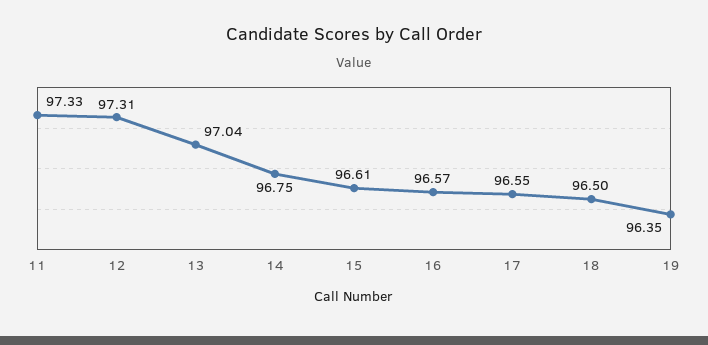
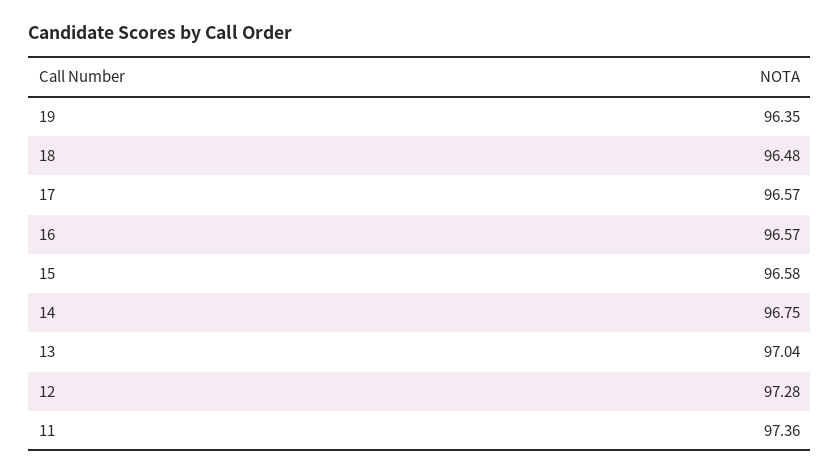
11: 97.33 -> 97.36
12: 97.31 -> 97.28
15: 96.61 -> 96.58
17: 96.55 -> 96.57
18: 96.5 -> 96.48

